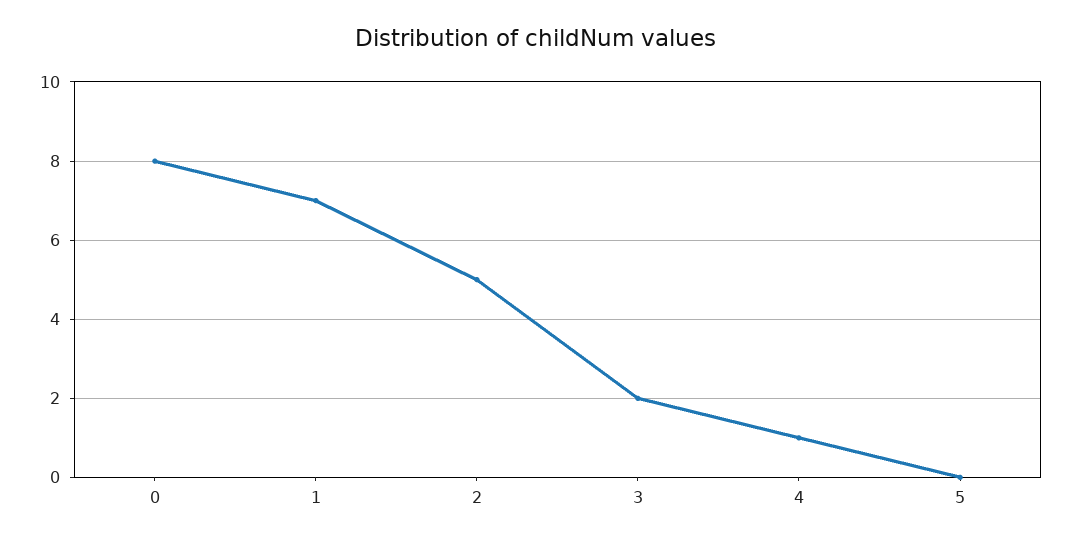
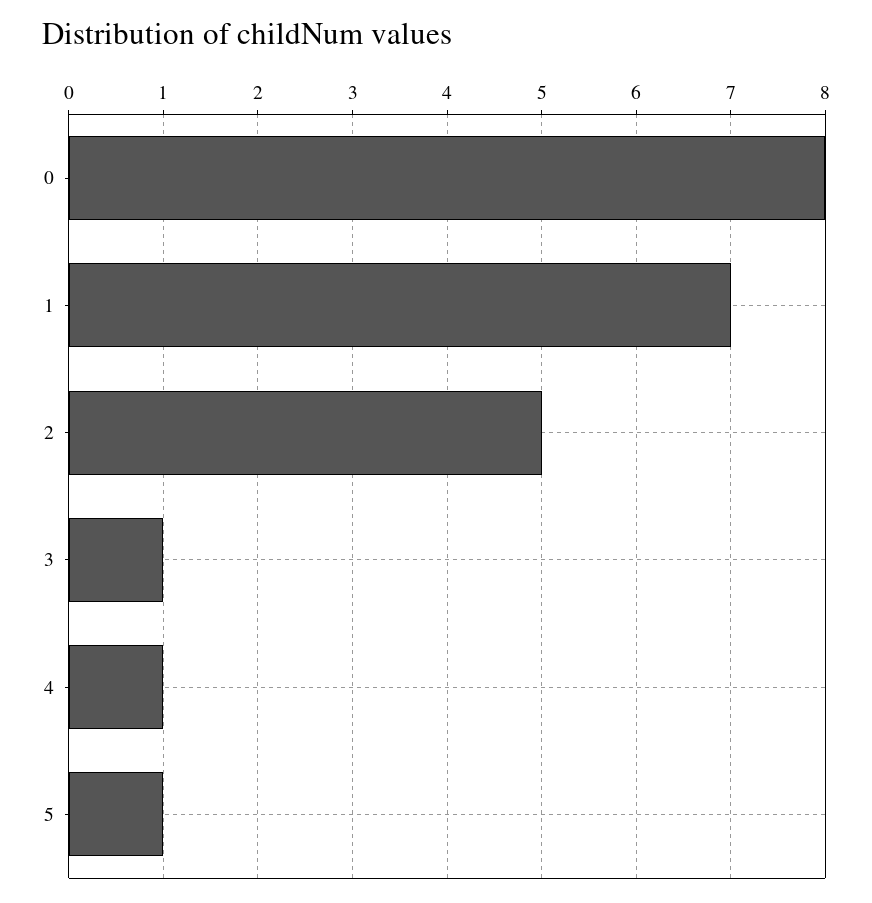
3: 2 -> 1
5: 0 -> 1

